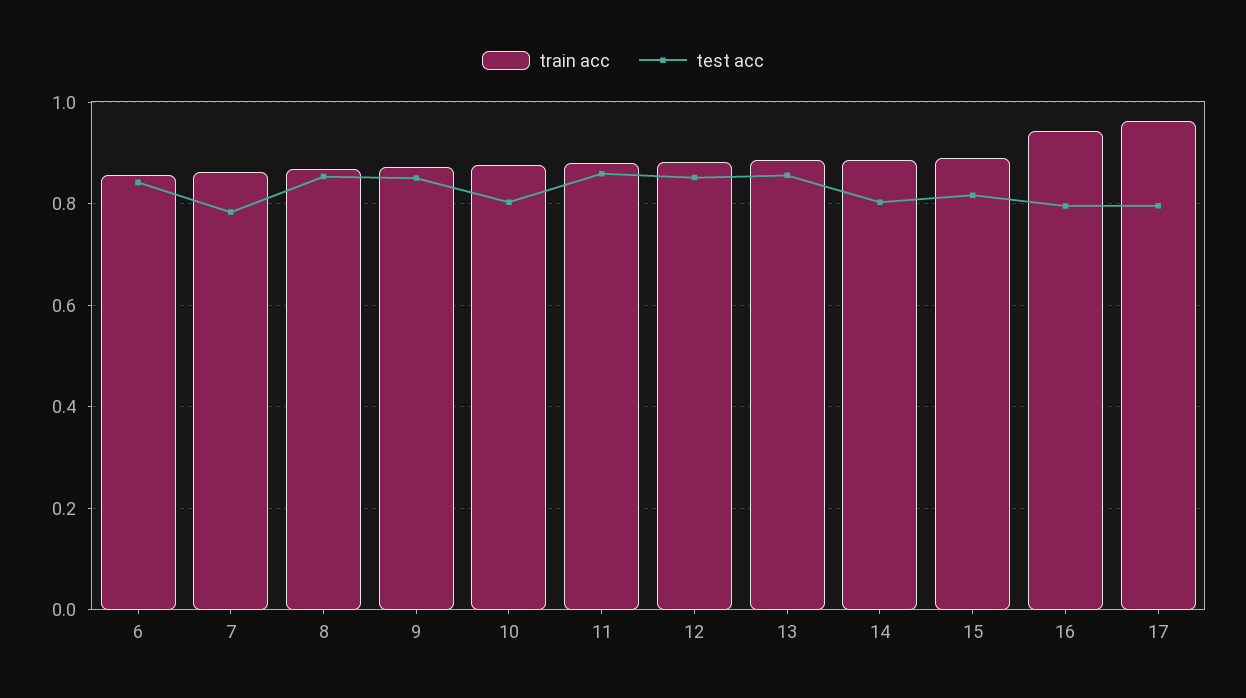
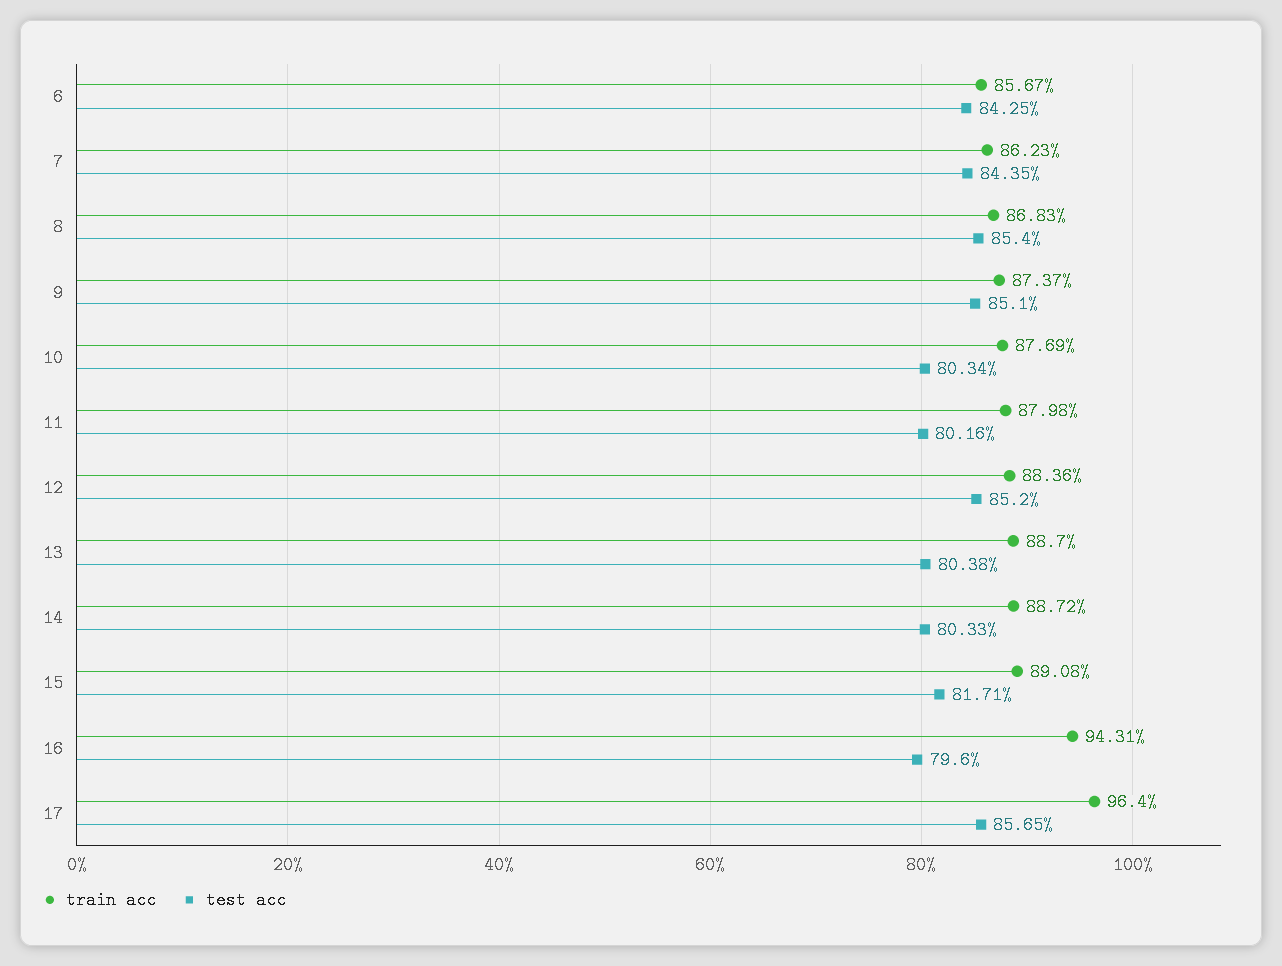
test acc, 7: 0.78 -> 0.8435
test acc, 11: 0.86 -> 0.8016
test acc, 13: 0.86 -> 0.8038
test acc, 17: 0.8 -> 0.8565

